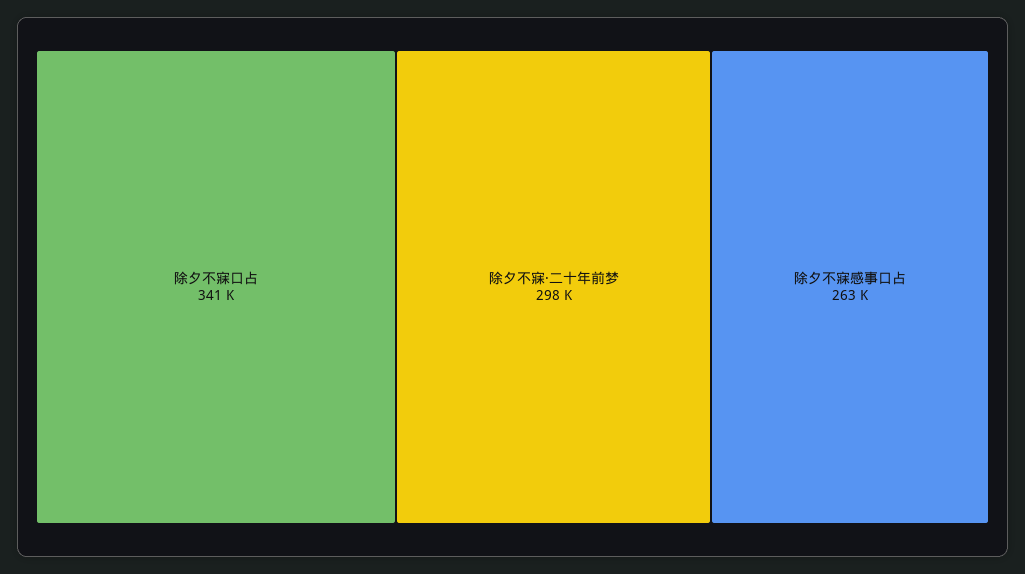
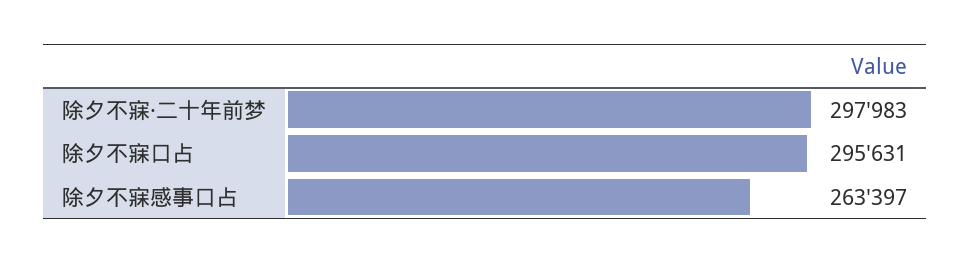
除夕不寐口占: 341000 -> 295631

